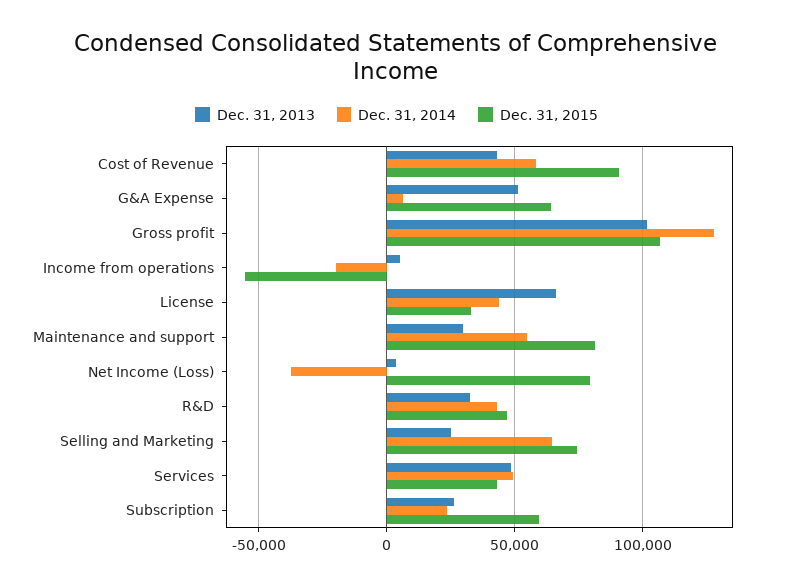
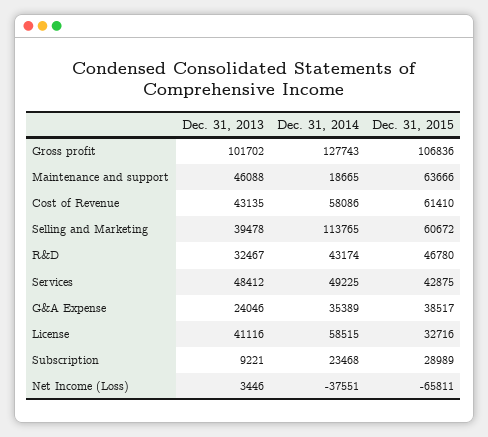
Dec. 31, 2015, Cost of Revenue: 90000 -> 61410
Dec. 31, 2013, G&A Expense: 50000 -> 24046
Dec. 31, 2014, G&A Expense: 5000 -> 35389
Dec. 31, 2015, G&A Expense: 65000 -> 38517
Dec. 31, 2013, Income from operations: 5000 -> none
Dec. 31, 2014, Income from operations: -20000 -> none
Dec. 31, 2015, Income from operations: -55000 -> none
Dec. 31, 2013, License: 65000 -> 41116
Dec. 31, 2014, License: 45000 -> 58515
Dec. 31, 2013, Maintenance and support: 30000 -> 46088
Dec. 31, 2014, Maintenance and support: 55000 -> 18665
Dec. 31, 2015, Maintenance and support: 80000 -> 63666
Dec. 31, 2015, Net Income (Loss): 80000 -> -65811
Dec. 31, 2013, Selling and Marketing: 25000 -> 39478
Dec. 31, 2014, Selling and Marketing: 65000 -> 113765
Dec. 31, 2015, Selling and Marketing: 75000 -> 60672
Dec. 31, 2013, Subscription: 25000 -> 9221
Dec. 31, 2015, Subscription: 60000 -> 28989

